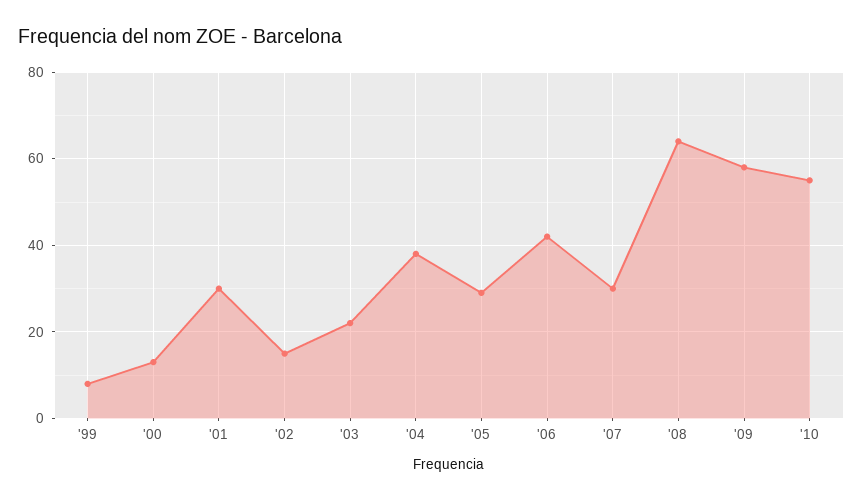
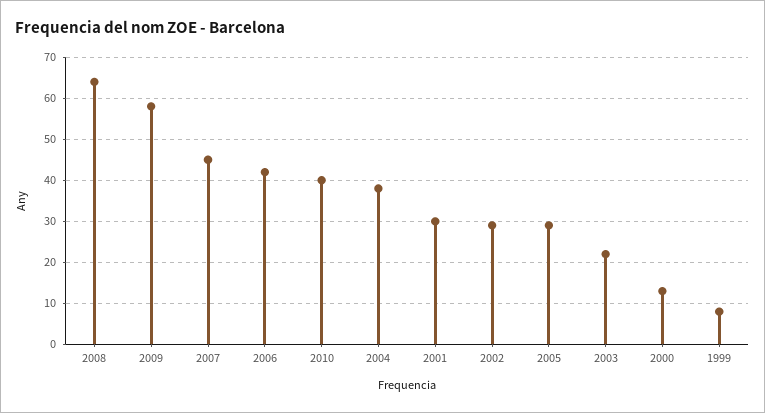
'02: 15 -> 30
'07: 30 -> 45
'10: 55 -> 40

